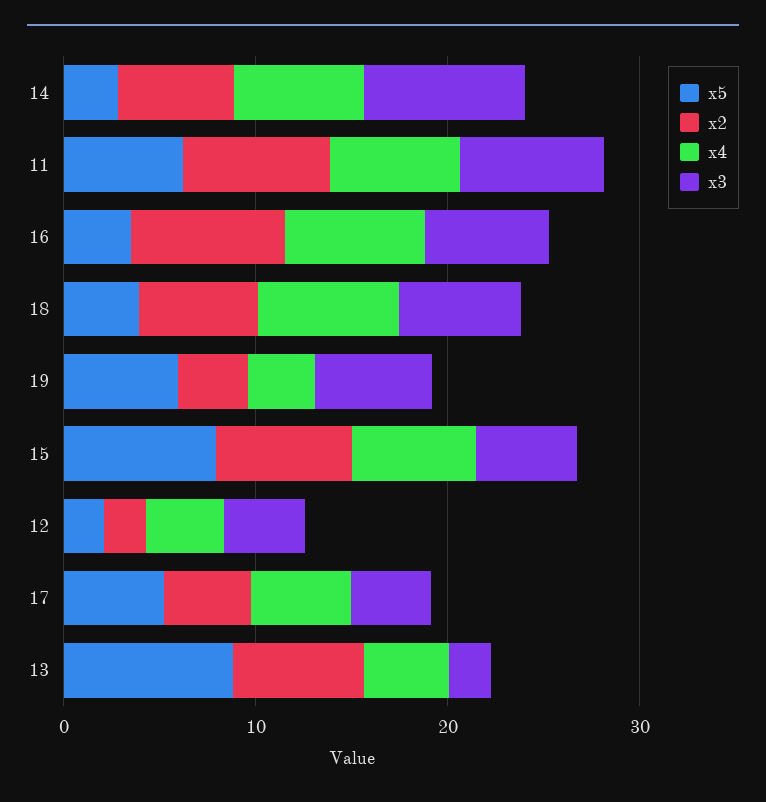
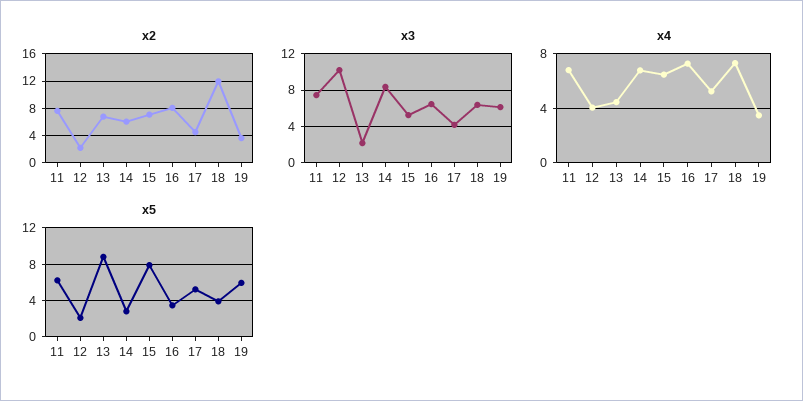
x2, 18: 6 -> 12
x3, 12: 4 -> 10

